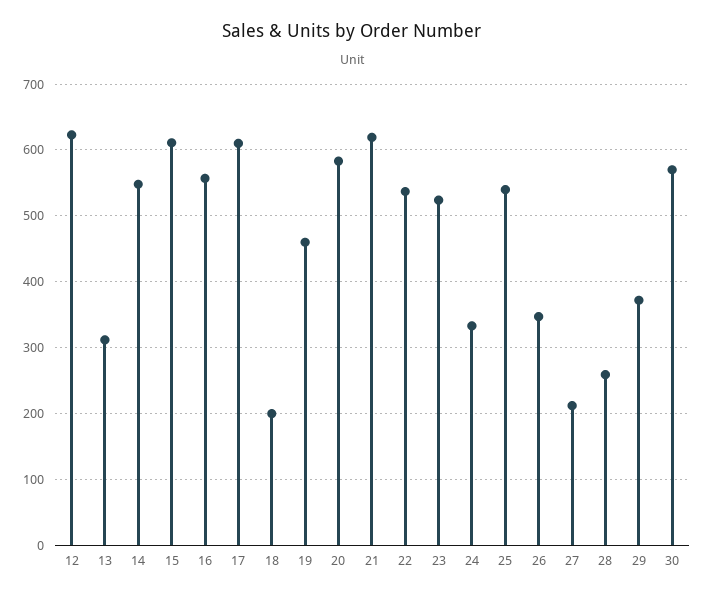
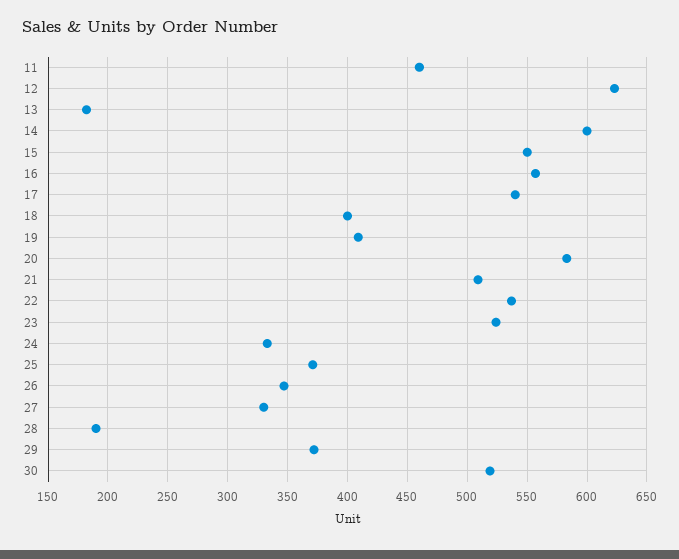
13: 310 -> 180
14: 550 -> 600
15: 610 -> 550
17: 610 -> 540
18: 200 -> 400
19: 460 -> 410
21: 620 -> 510
25: 540 -> 370
27: 210 -> 330
28: 260 -> 190
30: 570 -> 520
11: none -> 460

